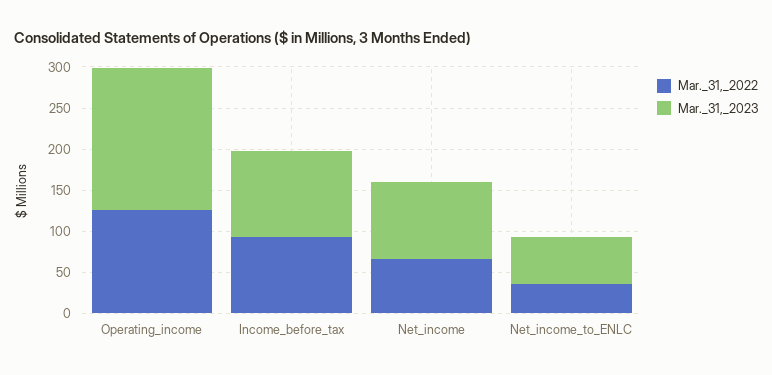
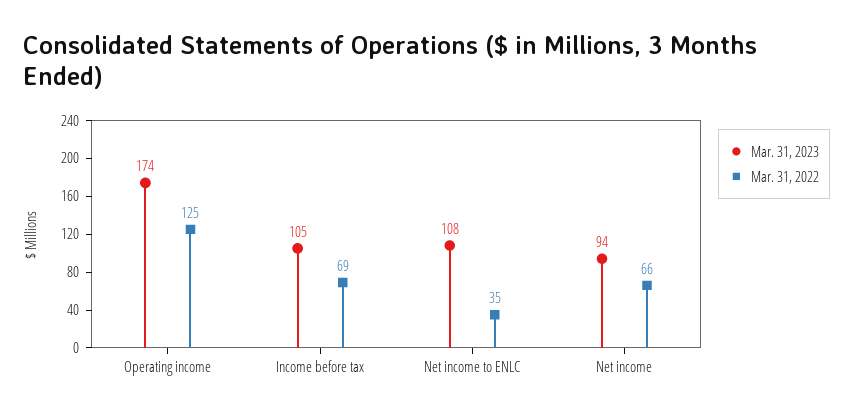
Mar._31,_2022, Income_before_tax: 90 -> 69
Mar._31,_2023, Net_income_to_ENLC: 60 -> 108

